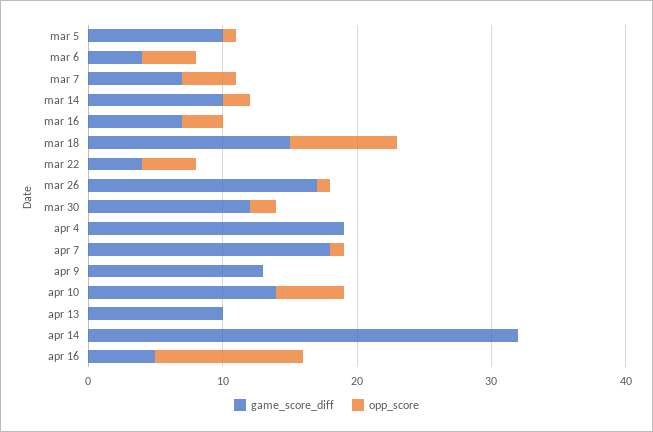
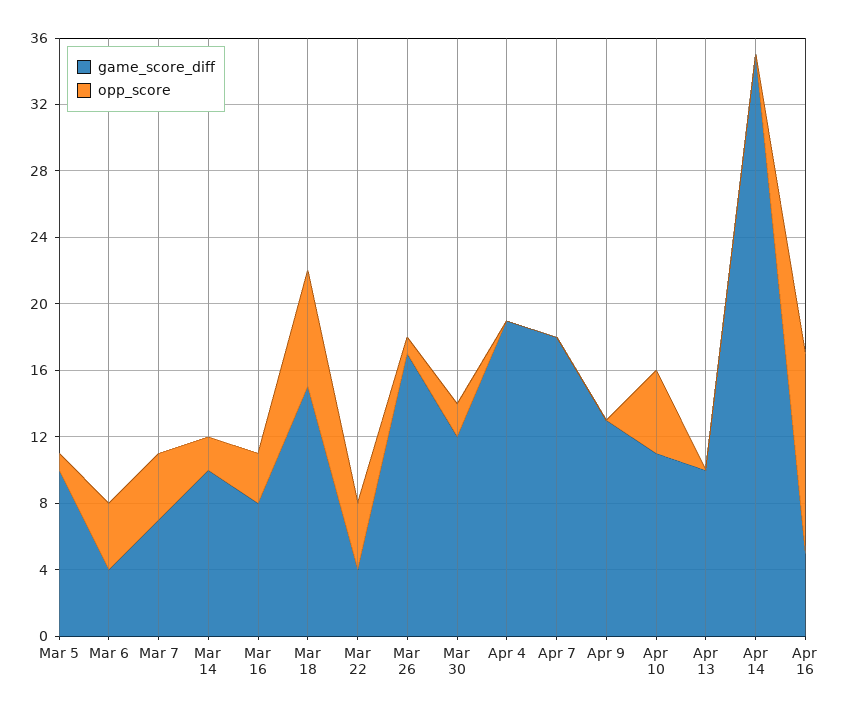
game_score_diff, mar 16: 7 -> 8
opp_score, mar 18: 8 -> 7
opp_score, apr 7: 1 -> 0
game_score_diff, apr 10: 14 -> 11
game_score_diff, apr 14: 32 -> 35
opp_score, apr 16: 11 -> 12

